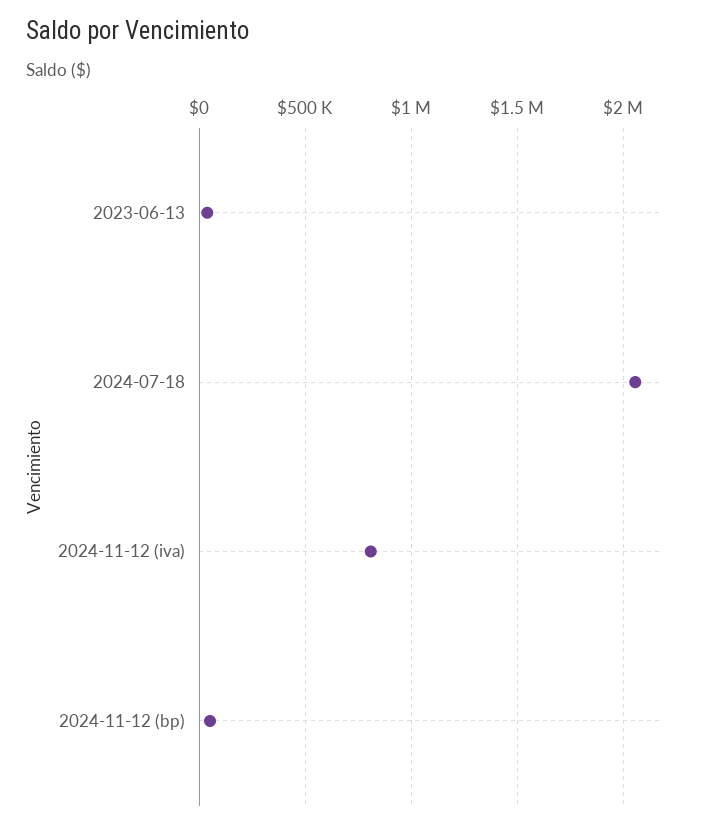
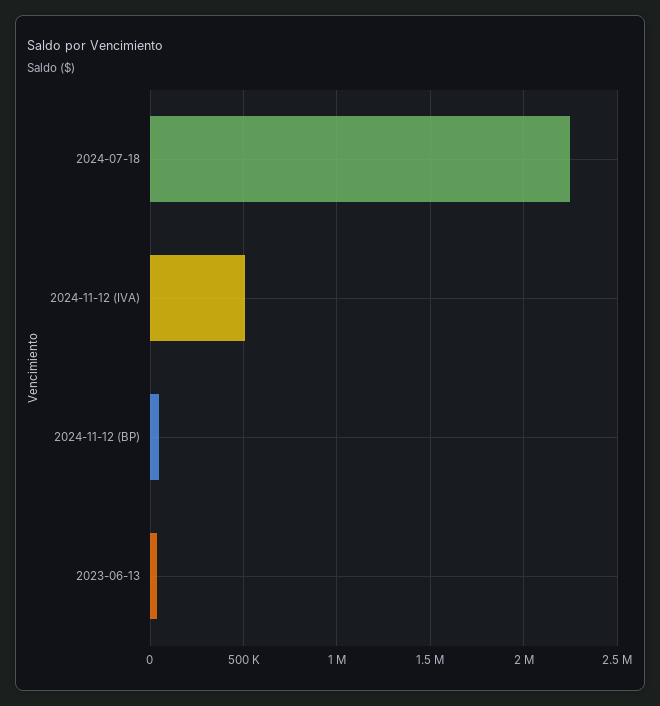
2024-07-18: 2050000 -> 2250000
2024-11-12 (iva): 800000 -> 500000

